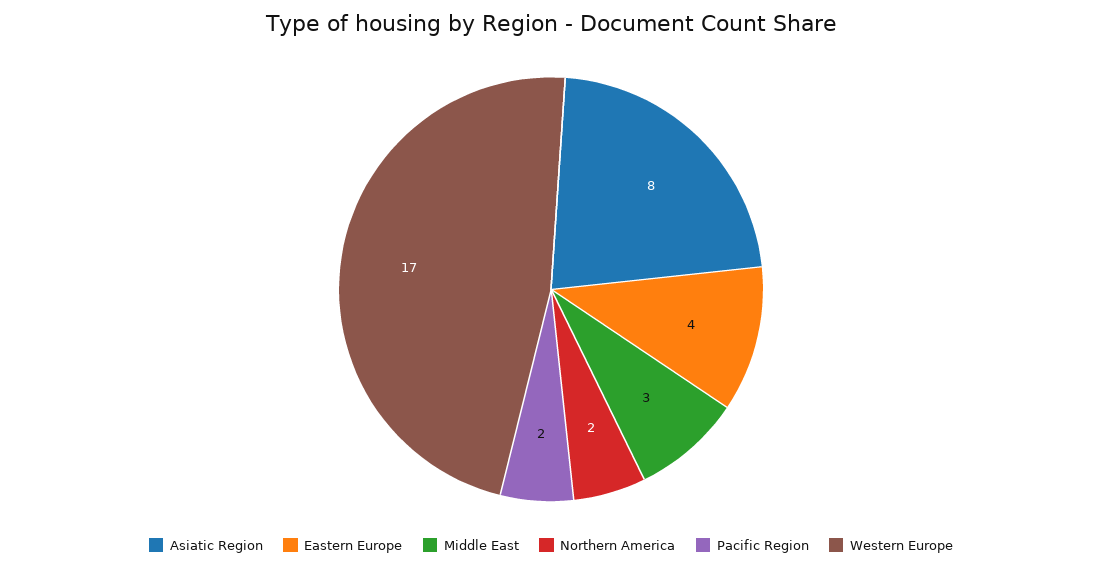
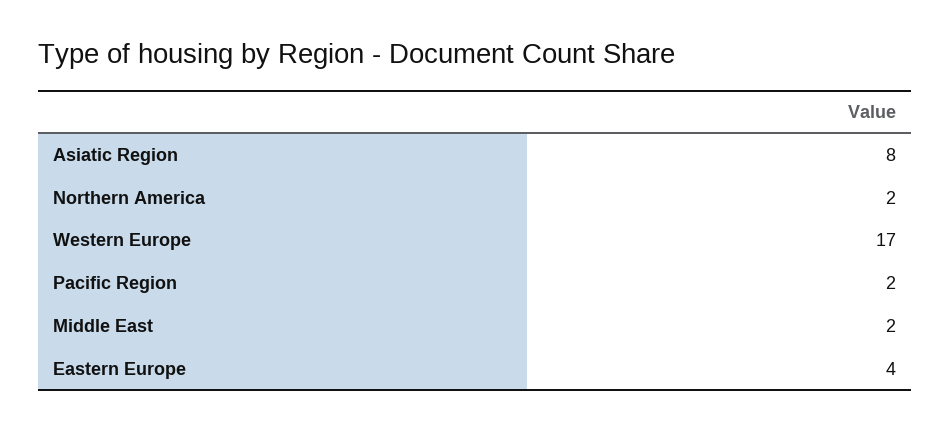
Middle East: 3 -> 2

